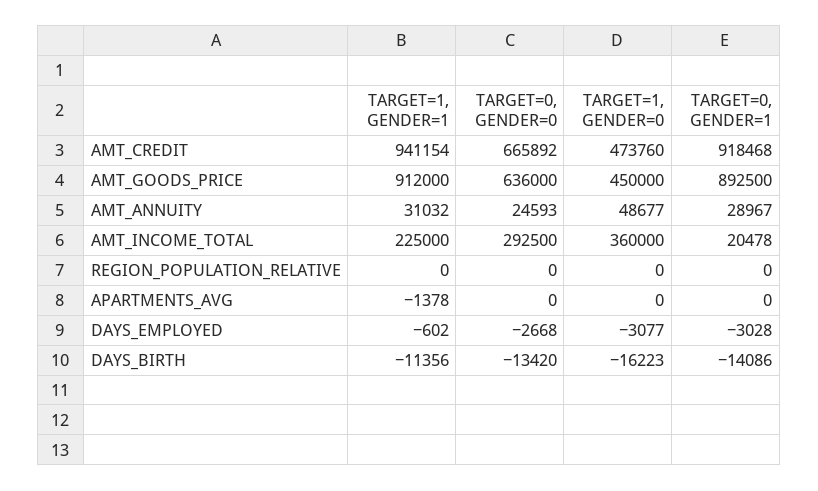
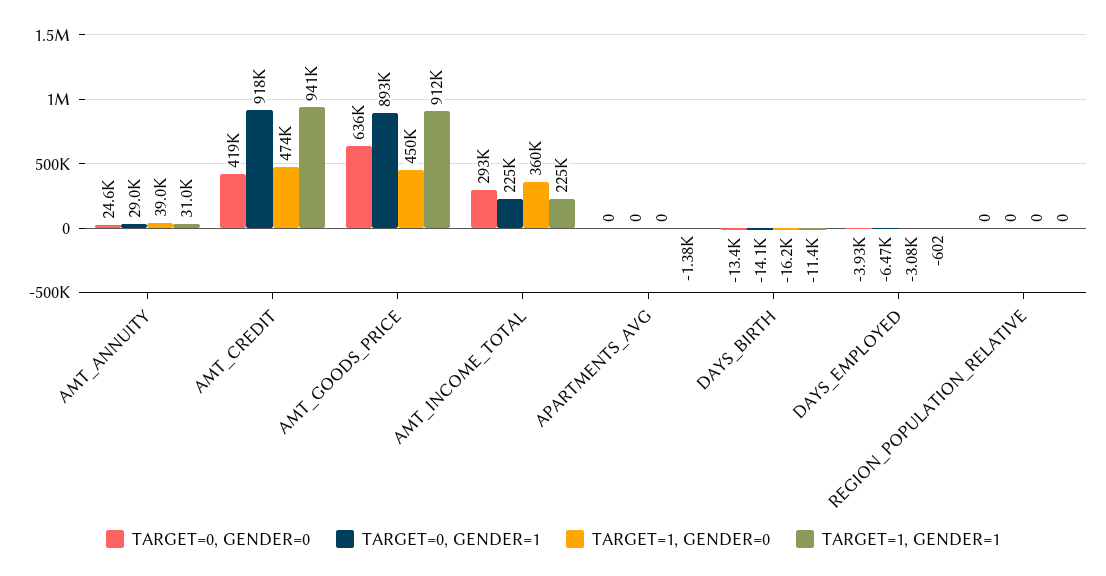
TARGET=0, GENDER=0, AMT_CREDIT: 665892 -> 419000
TARGET=1, GENDER=0, AMT_ANNUITY: 48677 -> 39000
TARGET=0, GENDER=1, AMT_INCOME_TOTAL: 20478 -> 225000
TARGET=0, GENDER=0, DAYS_EMPLOYED: -2668 -> -3930
TARGET=0, GENDER=1, DAYS_EMPLOYED: -3028 -> -6470

